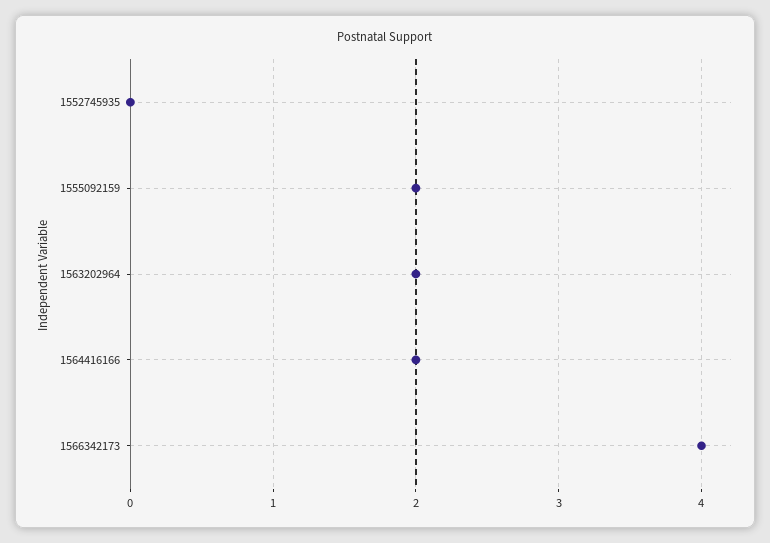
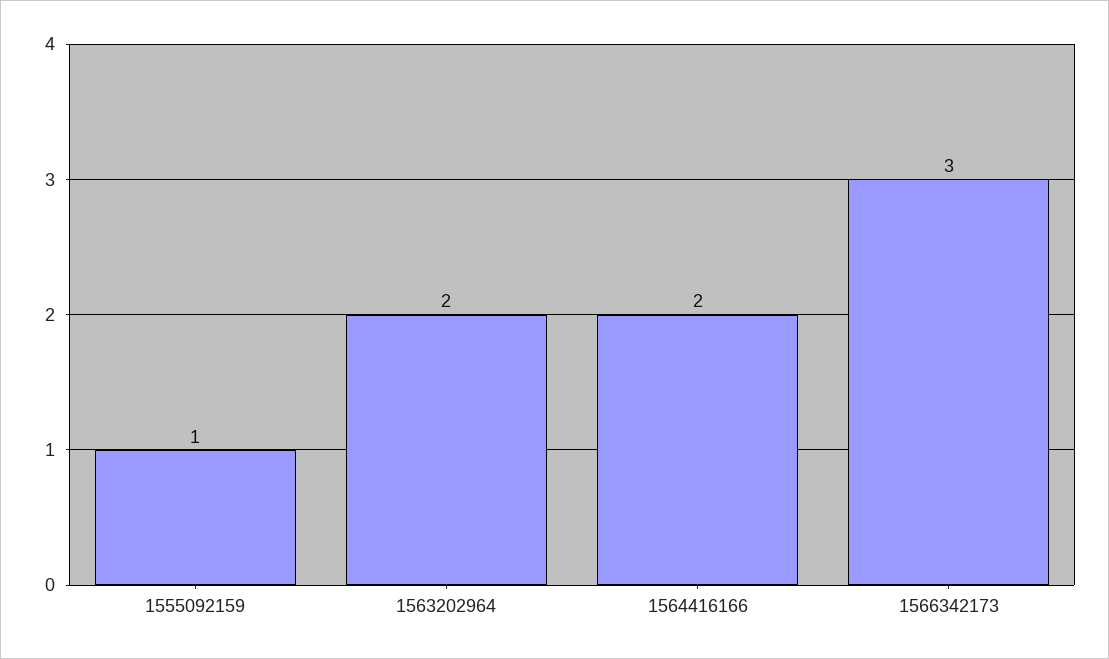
1552745935: 0 -> none
1555092159: 2 -> 1
1566342173: 4 -> 3

